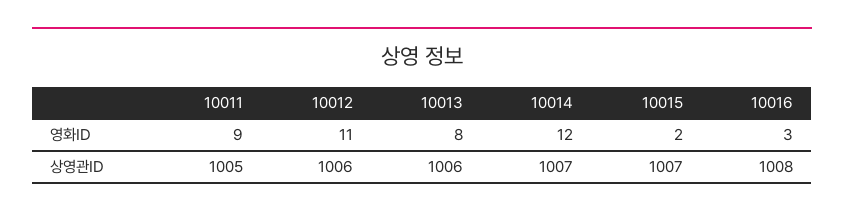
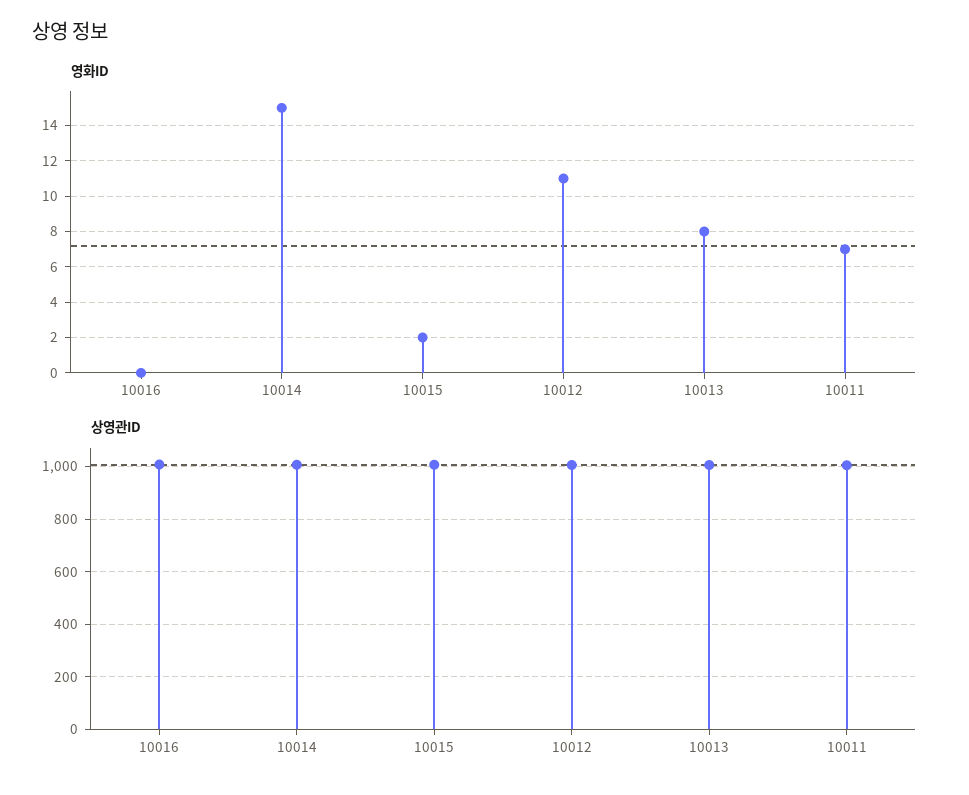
영화ID, 10011: 9 -> 7
영화ID, 10014: 12 -> 15
영화ID, 10016: 3 -> 0

